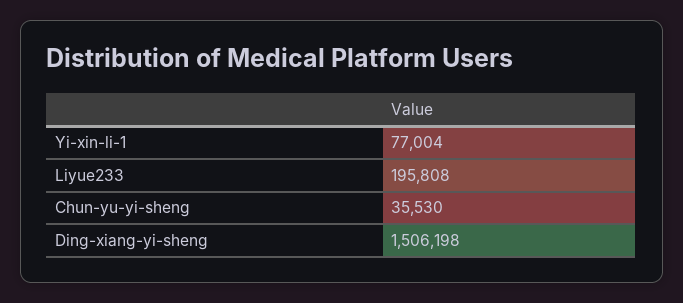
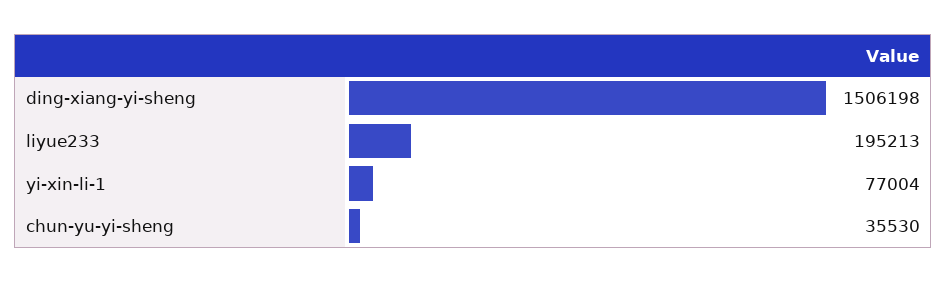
Liyue233: 195808 -> 195213

